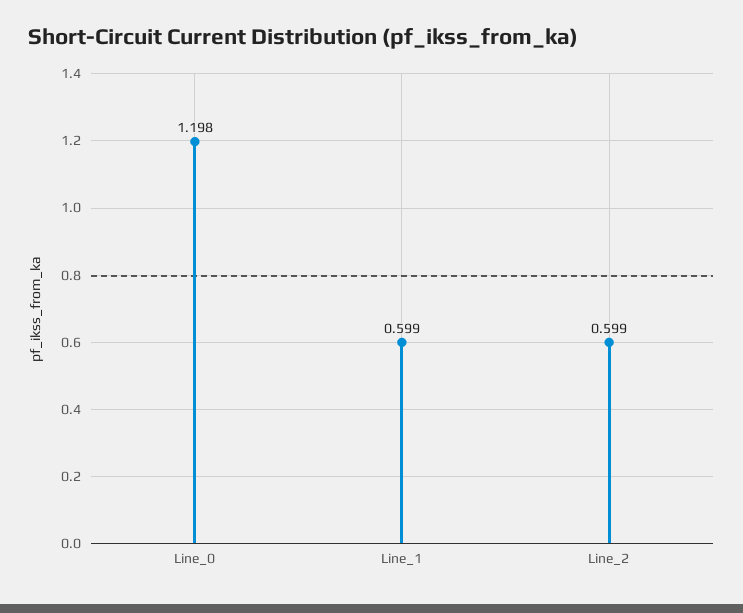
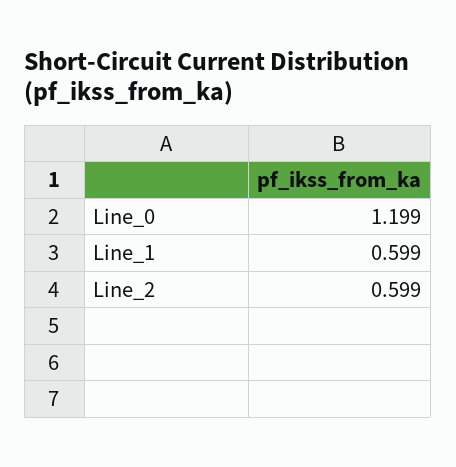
Line_0: 1.198 -> 1.199

